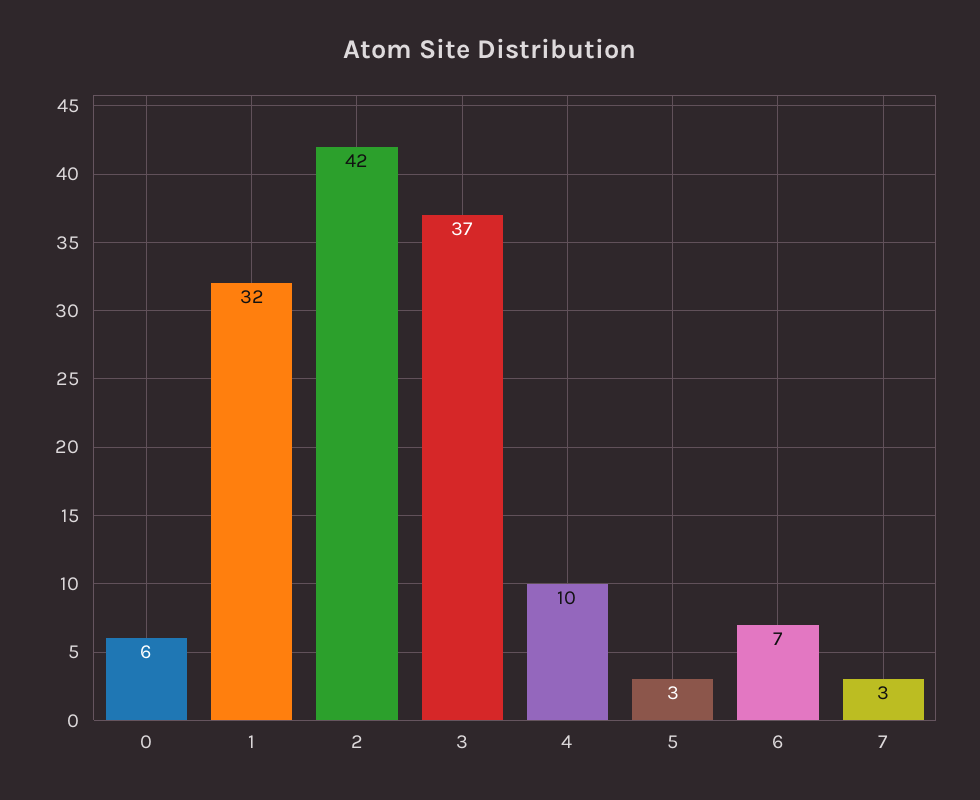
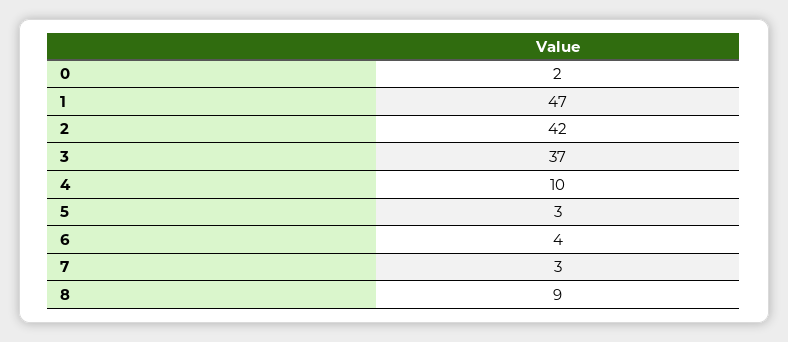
0: 6 -> 2
1: 32 -> 47
6: 7 -> 4
8: none -> 9

